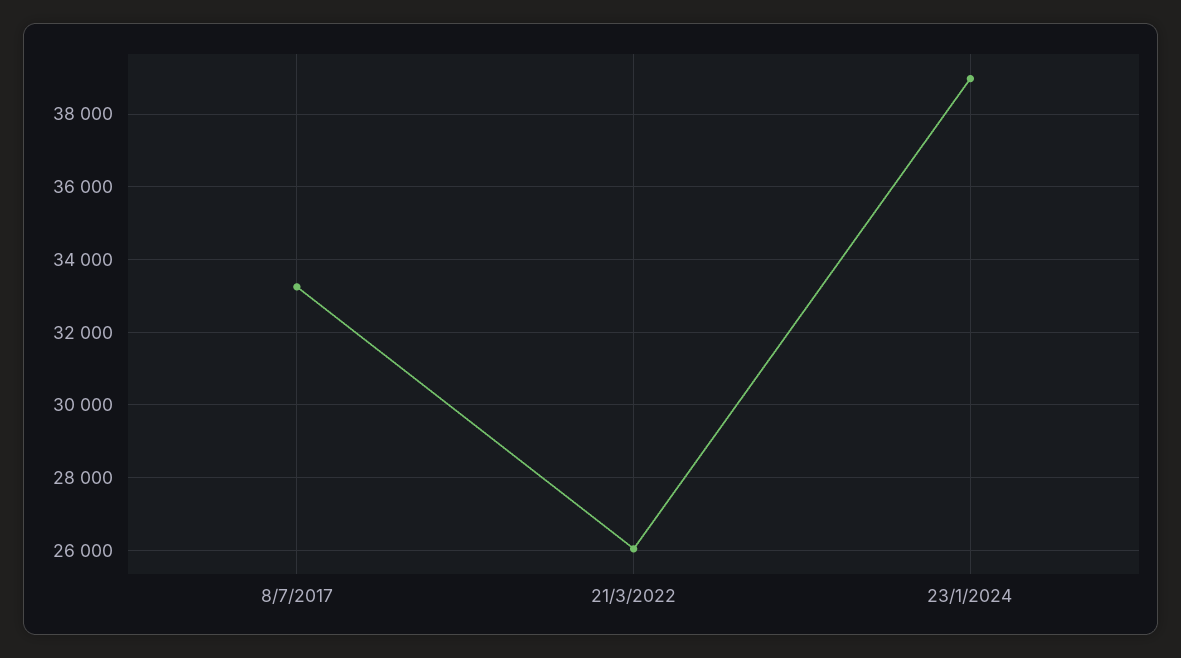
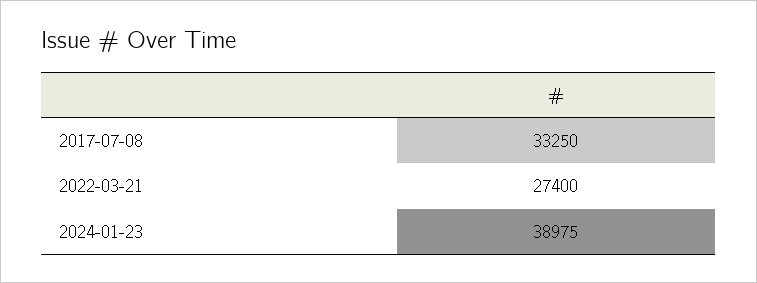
21/3/2022: 26000 -> 27400

